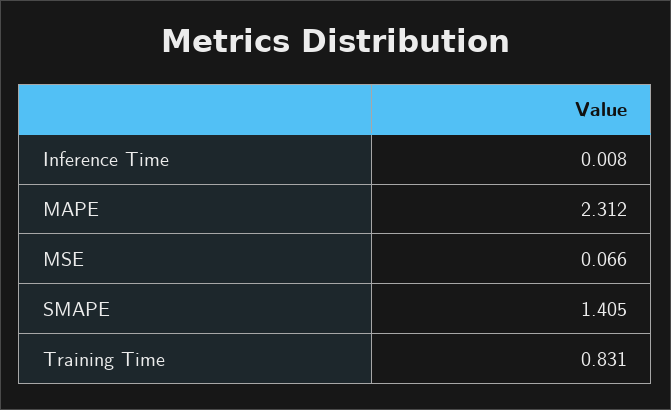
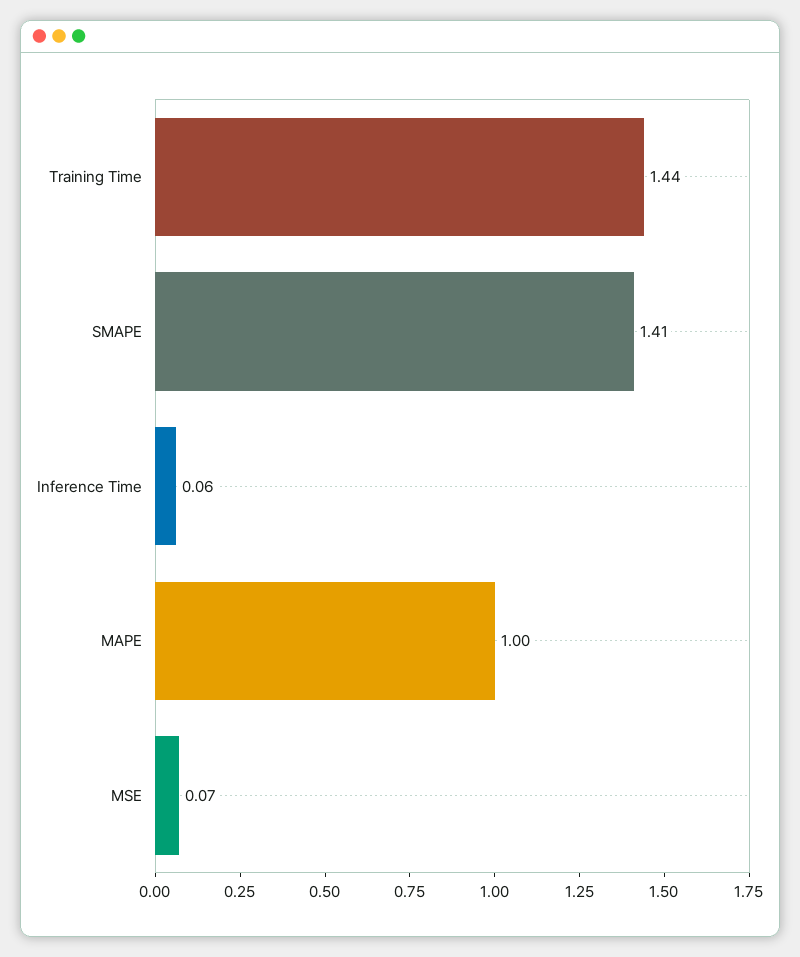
Inference Time: 0.008 -> 0.06
MAPE: 2.312 -> 1
Training Time: 0.831 -> 1.44

